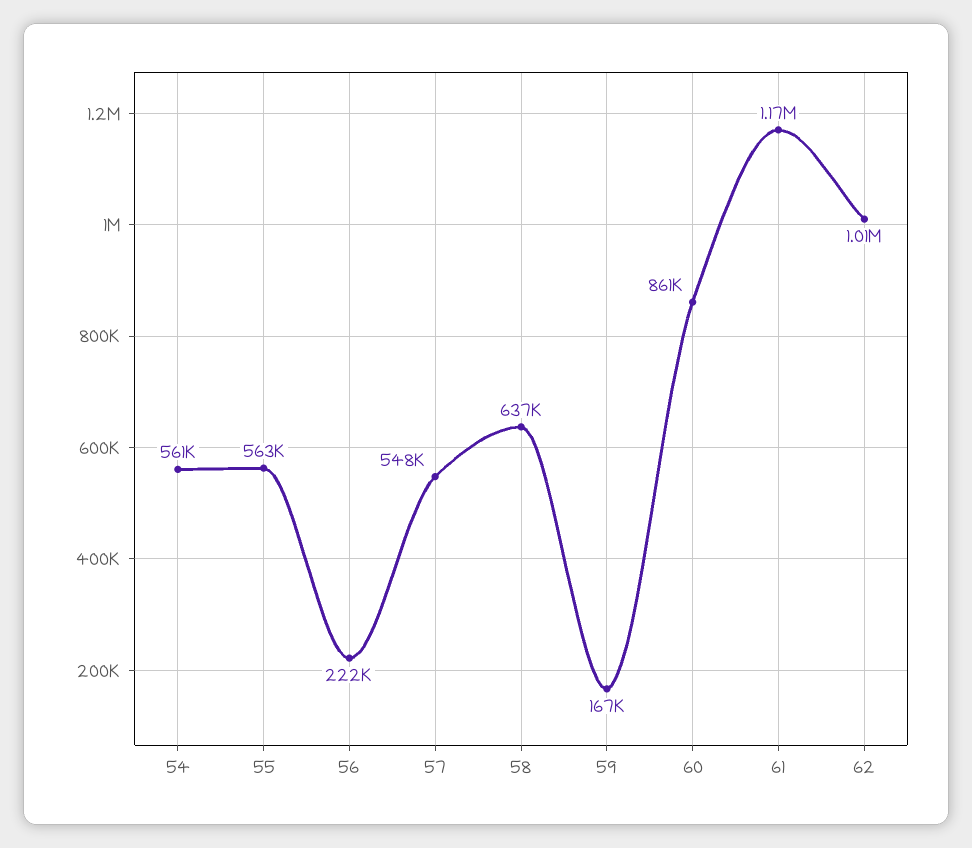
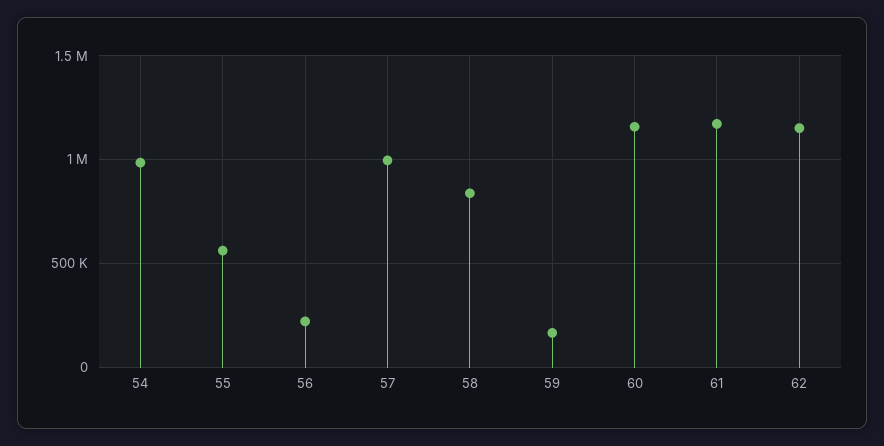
54: 561000 -> 1000000
57: 548000 -> 1000000
58: 637000 -> 850000
60: 861000 -> 1150000
62: 1010000 -> 1150000

